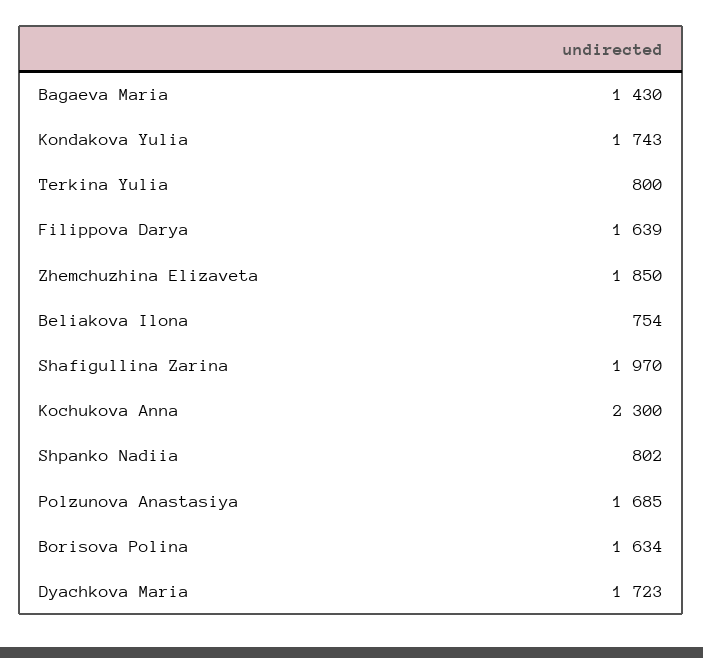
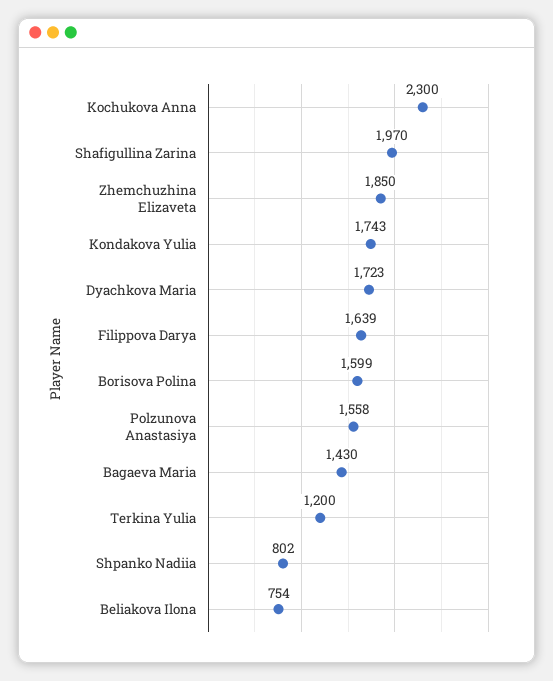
Terkina Yulia: 800 -> 1200
Polzunova Anastasiya: 1685 -> 1558
Borisova Polina: 1634 -> 1599

